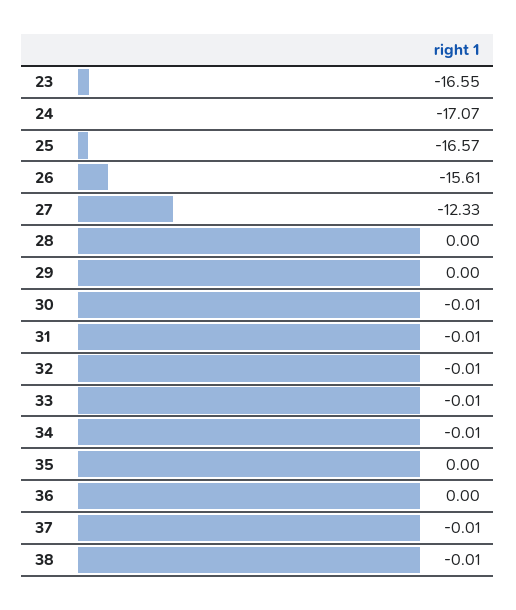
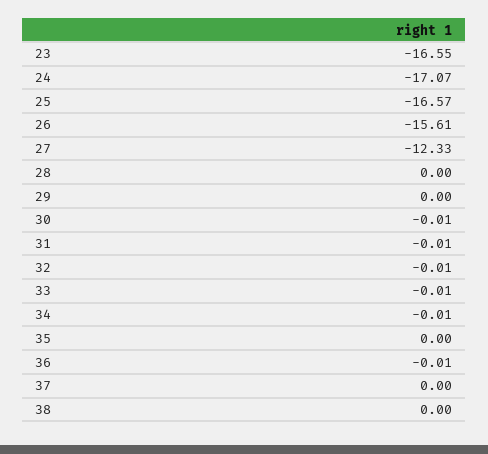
36: 0 -> -0.01
37: -0.01 -> 0
38: -0.01 -> 0

